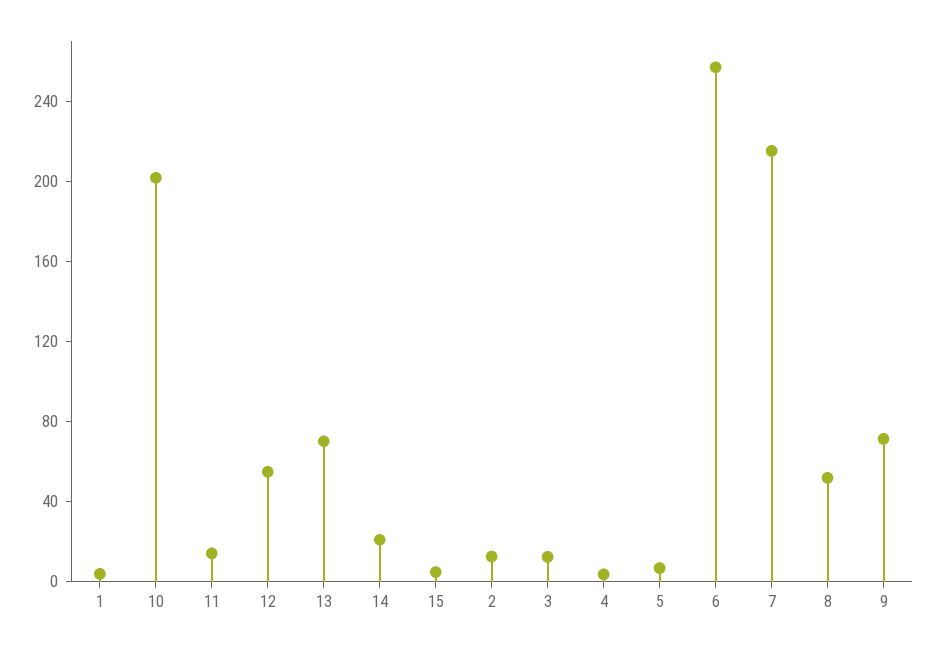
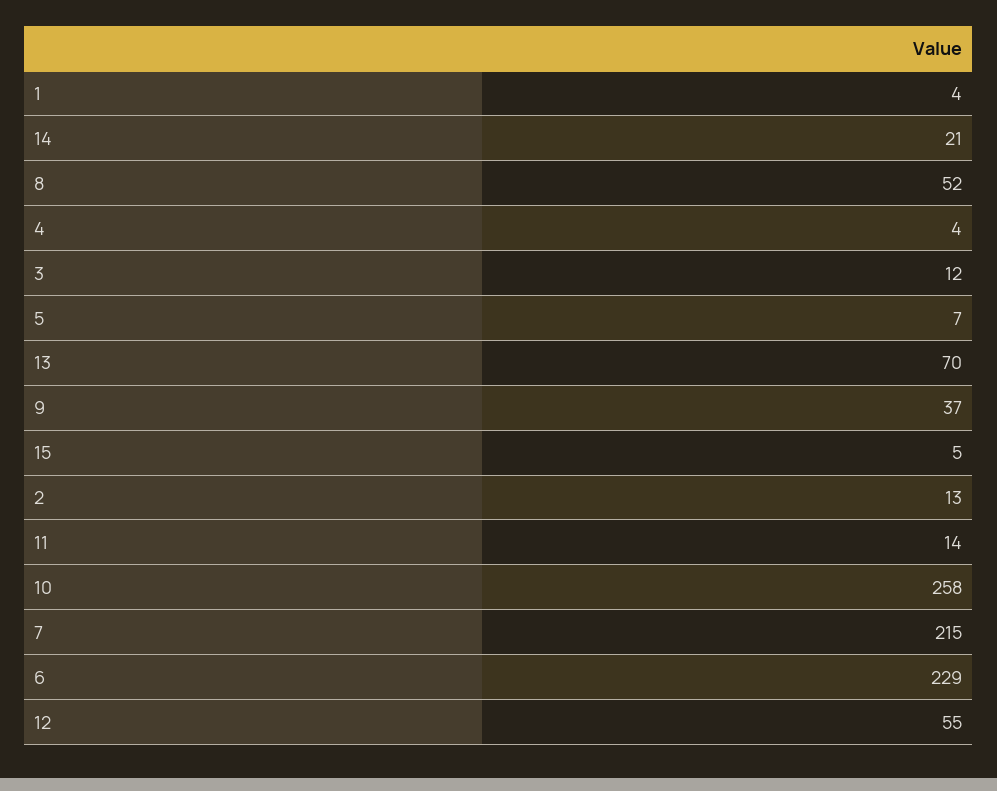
10: 200 -> 258
6: 260 -> 229
9: 70 -> 37

